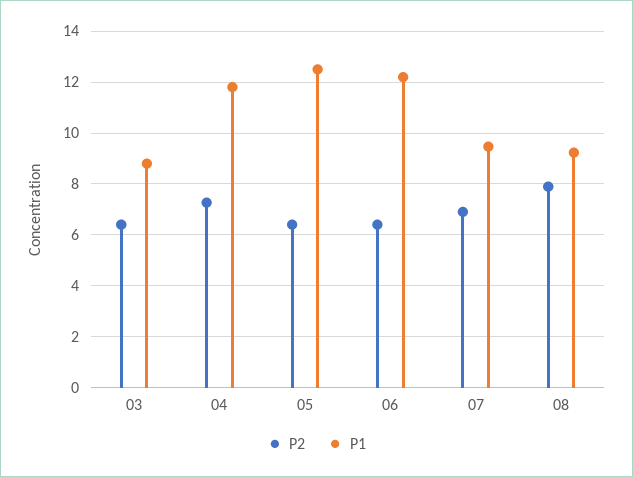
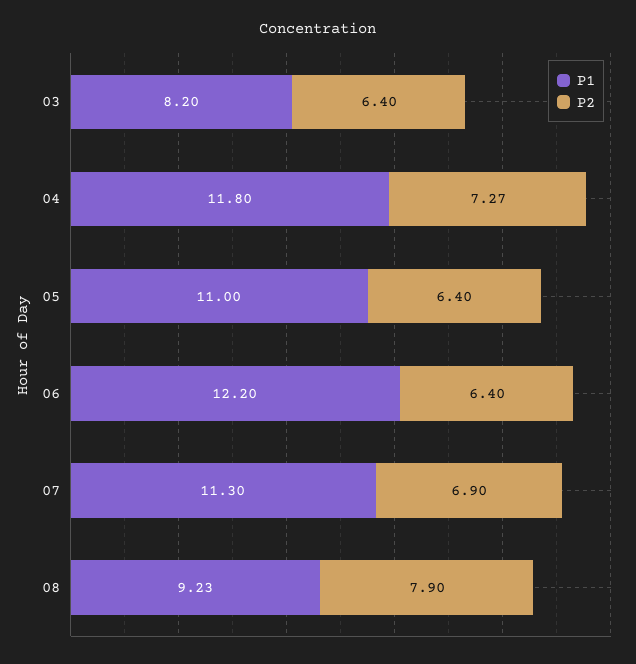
P1, 03: 8.75 -> 8.2
P1, 05: 12.5 -> 11
P1, 07: 9.5 -> 11.3

